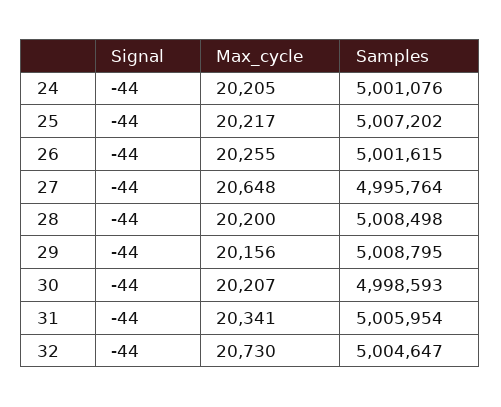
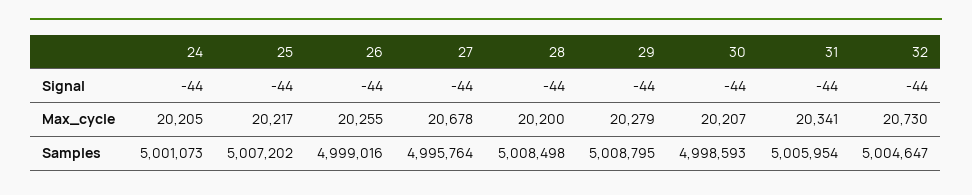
Samples, 24: 5001076 -> 5001073
Samples, 26: 5001615 -> 4999016
Max_cycle, 27: 20648 -> 20678
Max_cycle, 29: 20156 -> 20279

